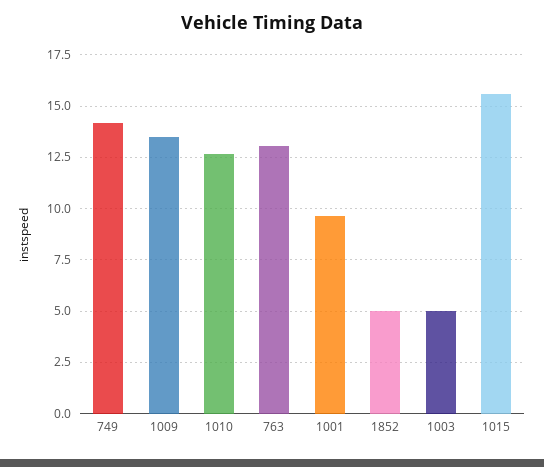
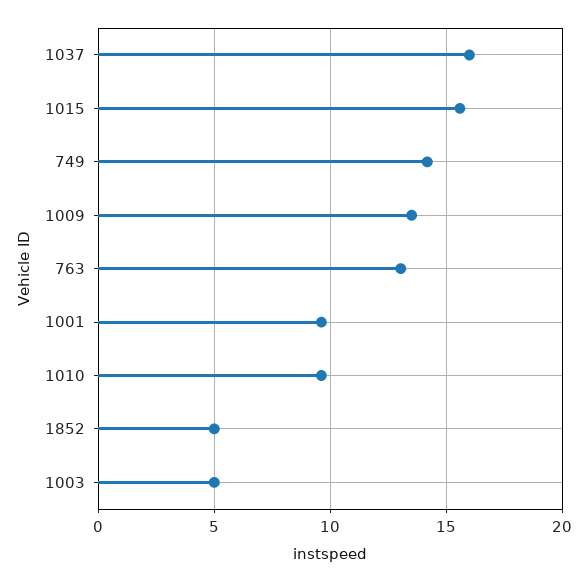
1010: 12.5 -> 9.5
1037: none -> 16

